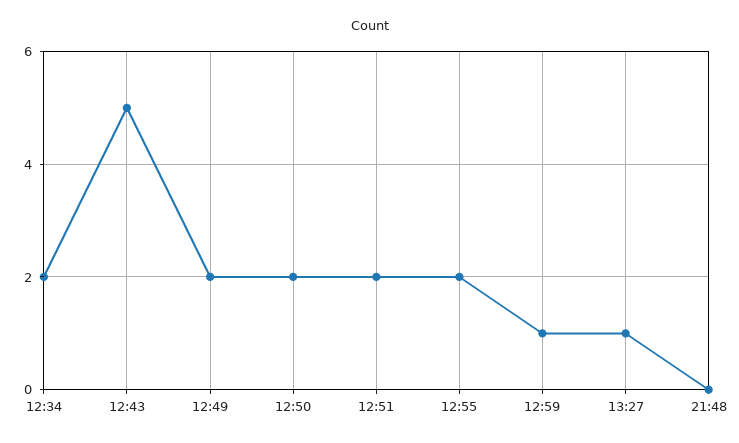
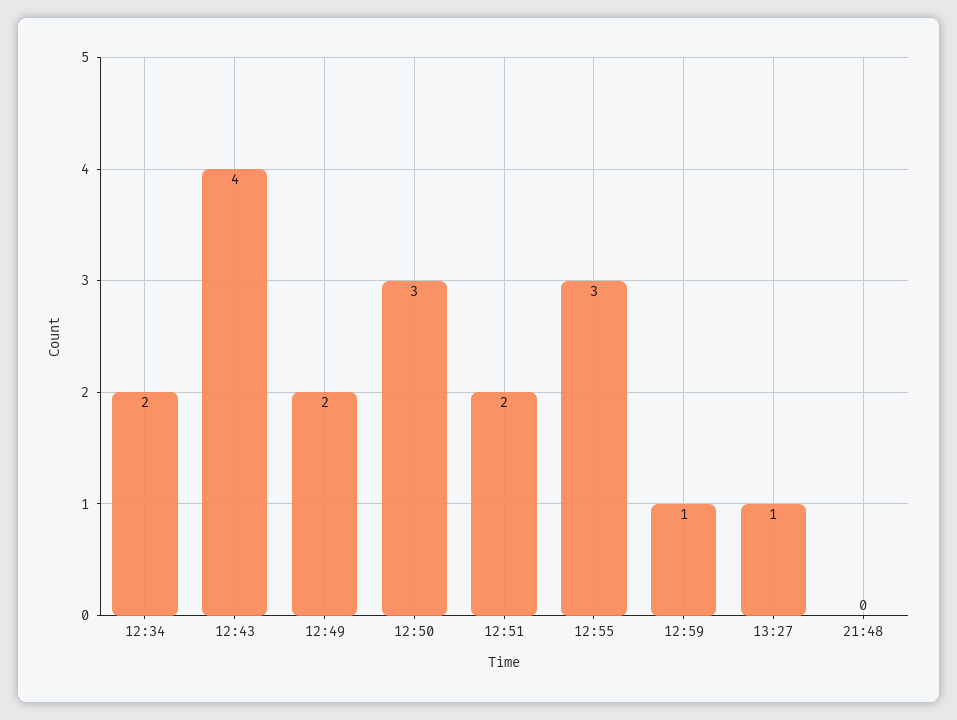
12:43: 5 -> 4
12:50: 2 -> 3
12:55: 2 -> 3

